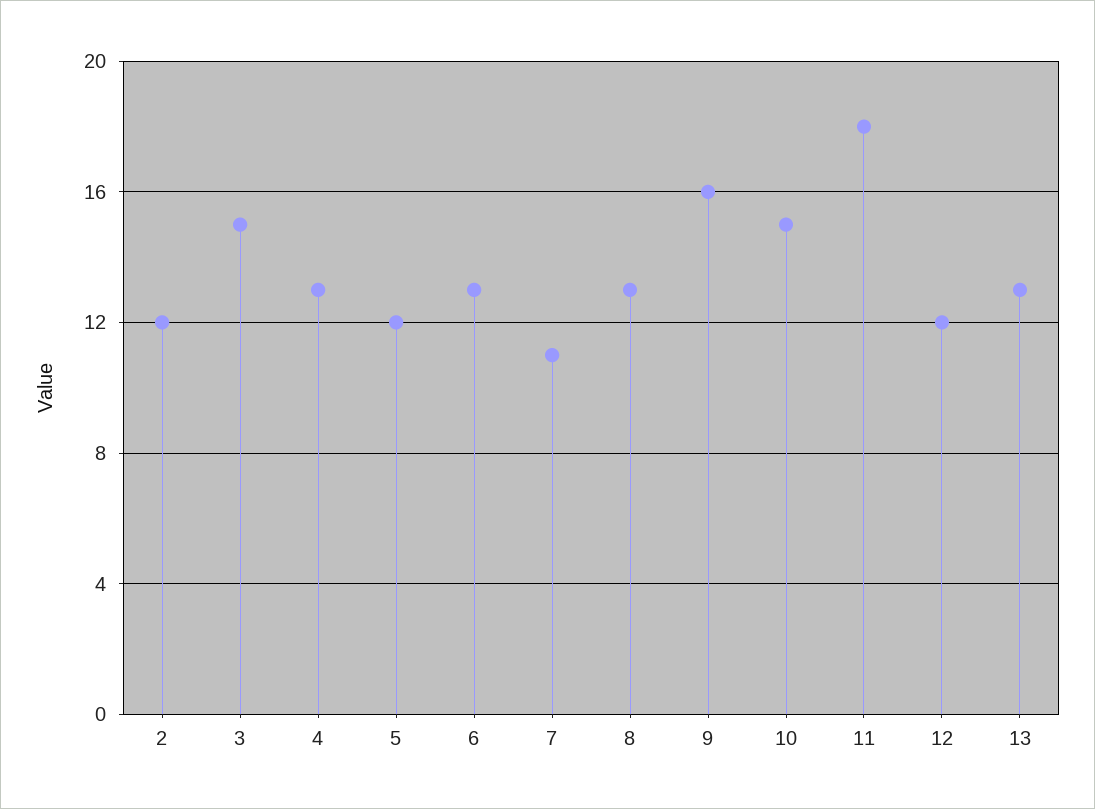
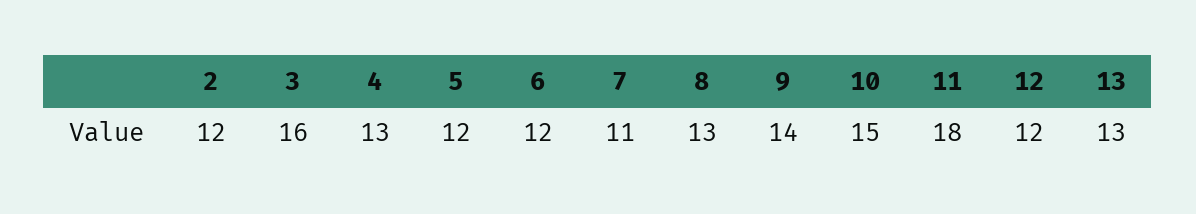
3: 15 -> 16
6: 13 -> 12
9: 16 -> 14

